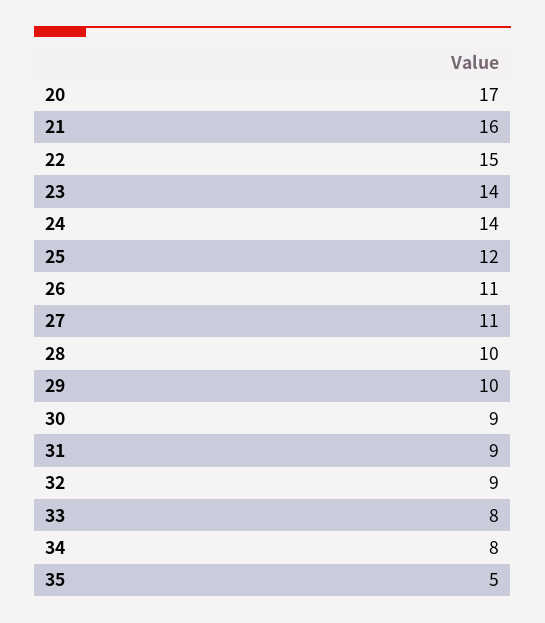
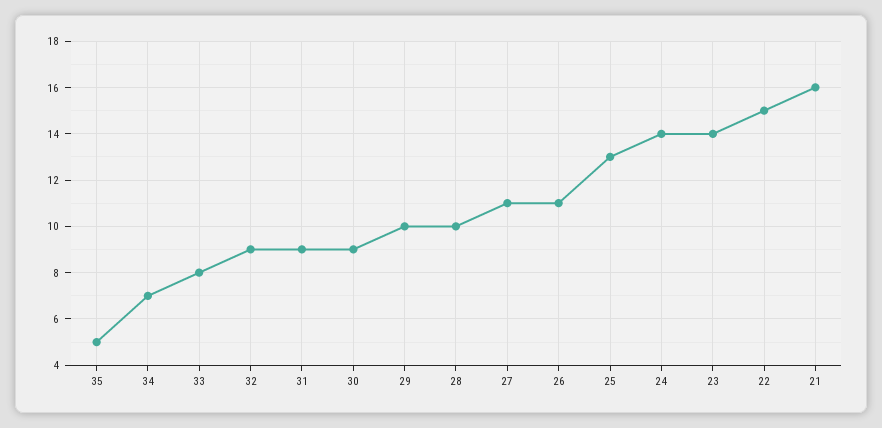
20: 17 -> none
25: 12 -> 13
34: 8 -> 7

